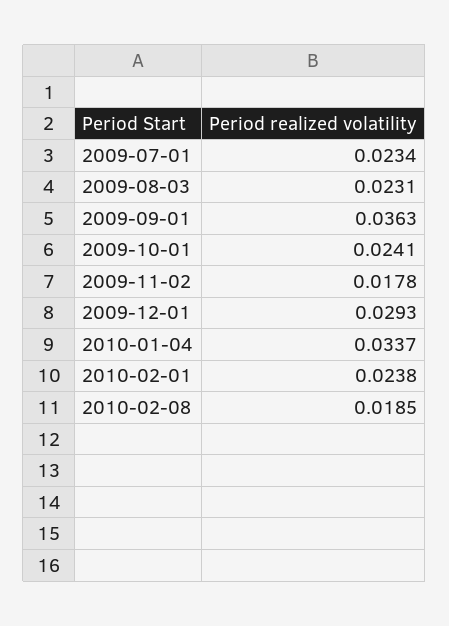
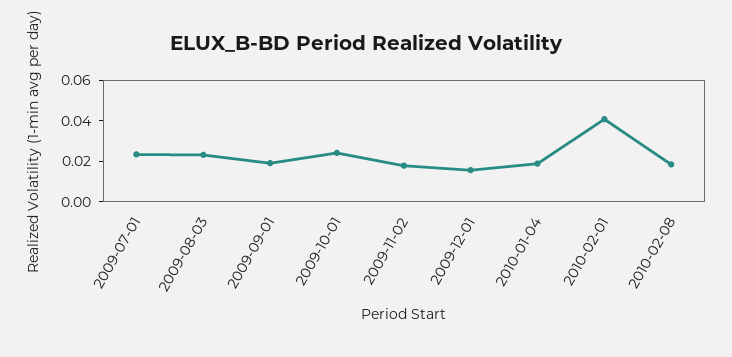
2009-09-01: 0.0363 -> 0.02
2009-12-01: 0.0293 -> 0.015
2010-01-04: 0.0337 -> 0.02
2010-02-01: 0.0238 -> 0.04

